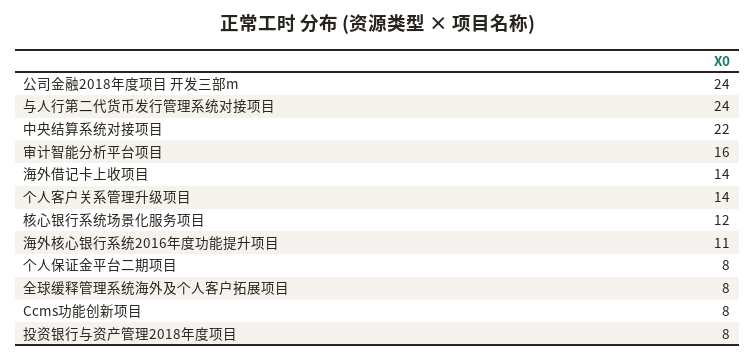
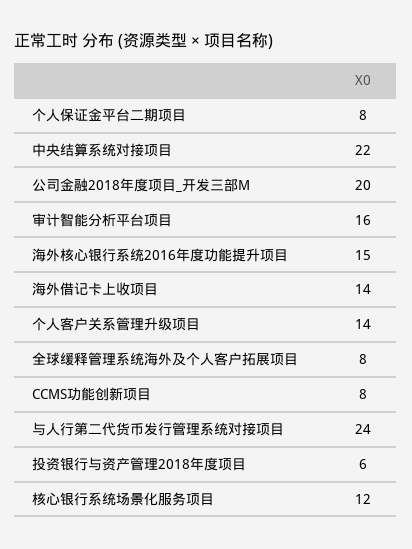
公司金融2018年度项目 开发三部m: 24 -> 20
海外核心银行系统2016年度功能提升项目: 11 -> 15
投资银行与资产管理2018年度项目: 8 -> 6

